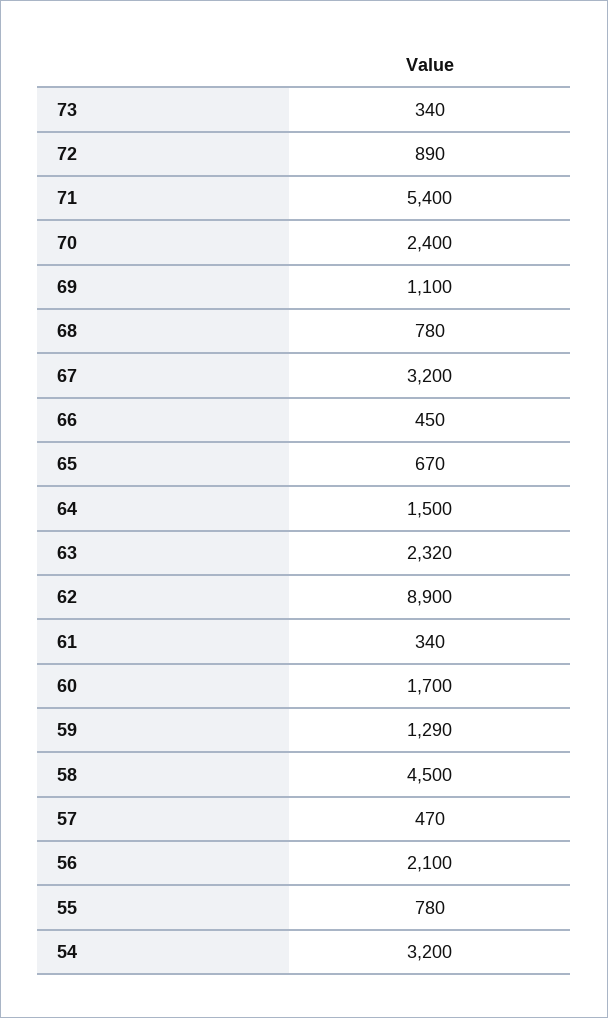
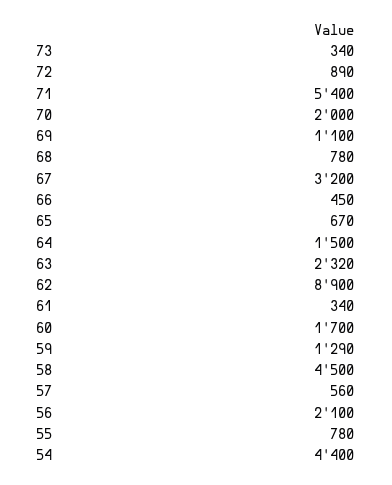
70: 2400 -> 2000
57: 470 -> 560
54: 3200 -> 4400

